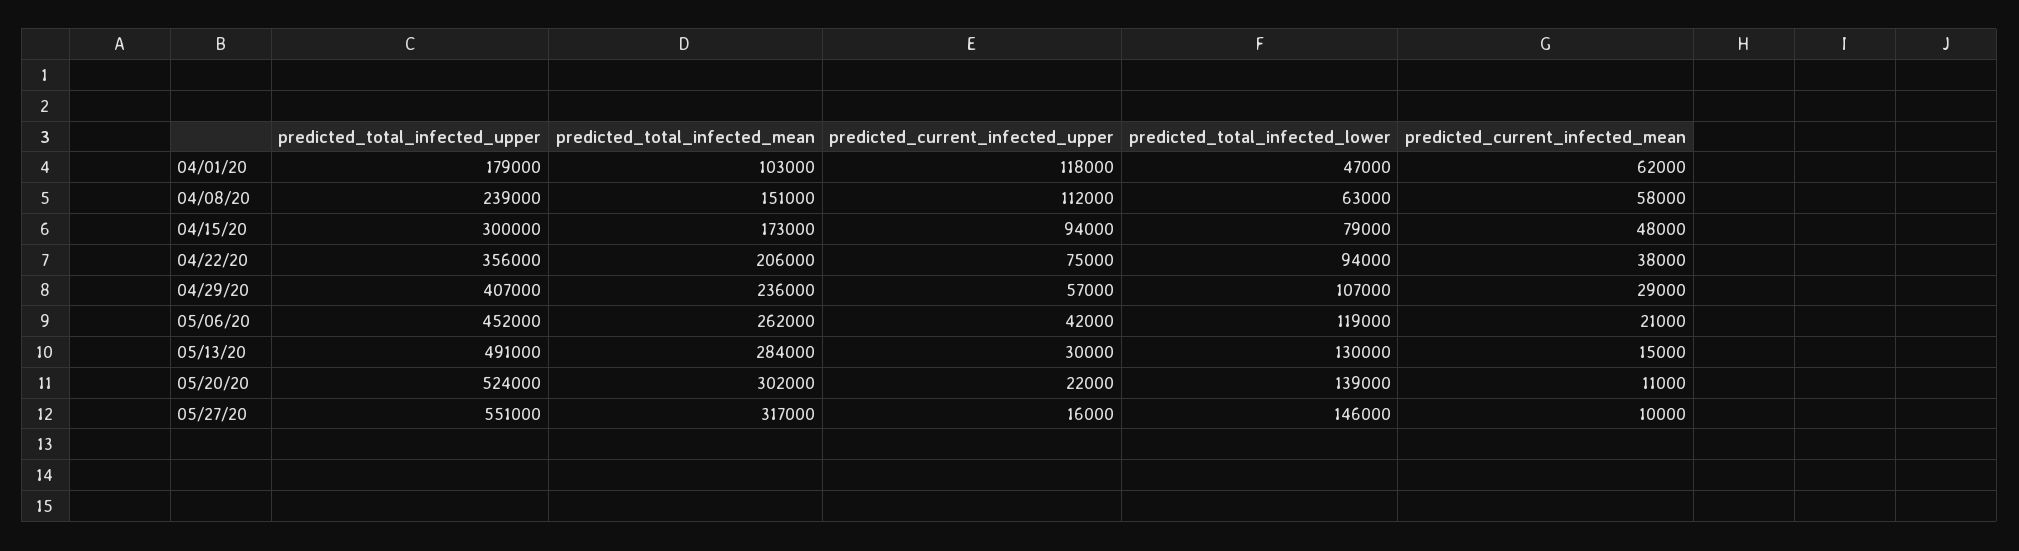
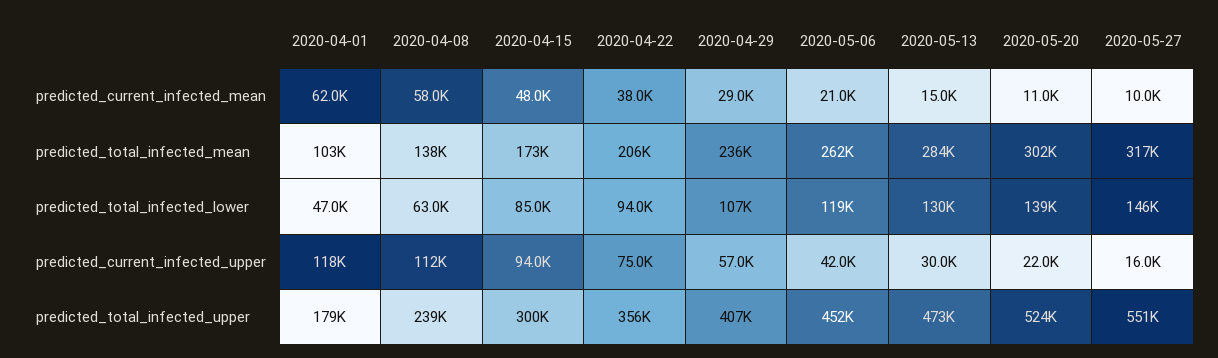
predicted_total_infected_mean, 04/08/20: 151000 -> 138000
predicted_total_infected_lower, 04/15/20: 79000 -> 85000
predicted_total_infected_upper, 05/13/20: 491000 -> 473000

